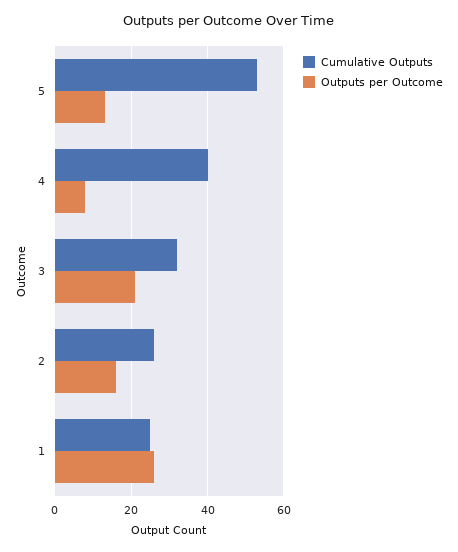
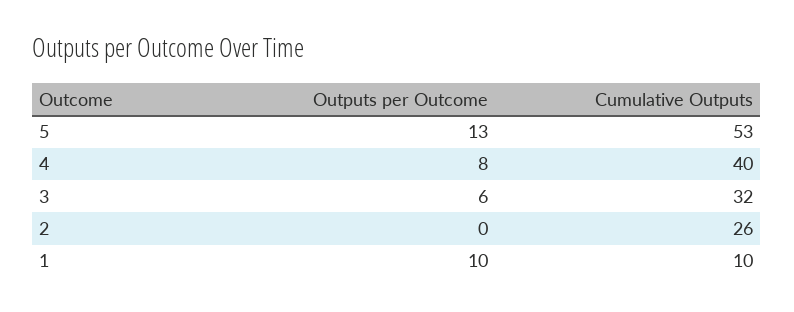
Outputs per Outcome, 3: 20 -> 6
Outputs per Outcome, 2: 15 -> 0
Cumulative Outputs, 1: 25 -> 10
Outputs per Outcome, 1: 25 -> 10

